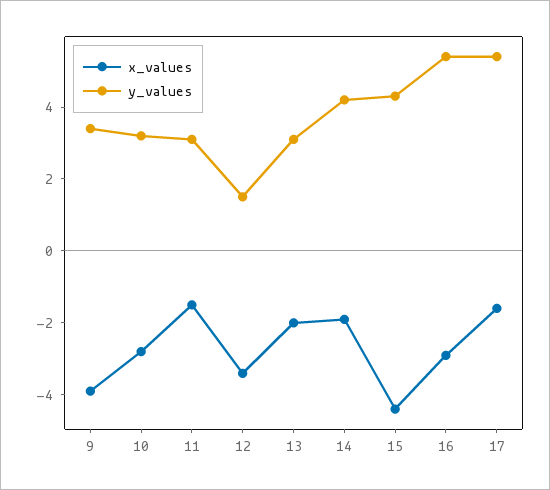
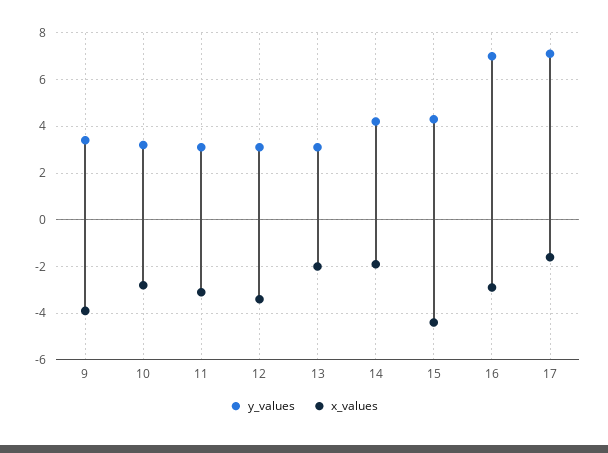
x_values, 11: -1.5 -> -3
y_values, 12: 1.5 -> 3
y_values, 16: 5.5 -> 7
y_values, 17: 5.5 -> 7

